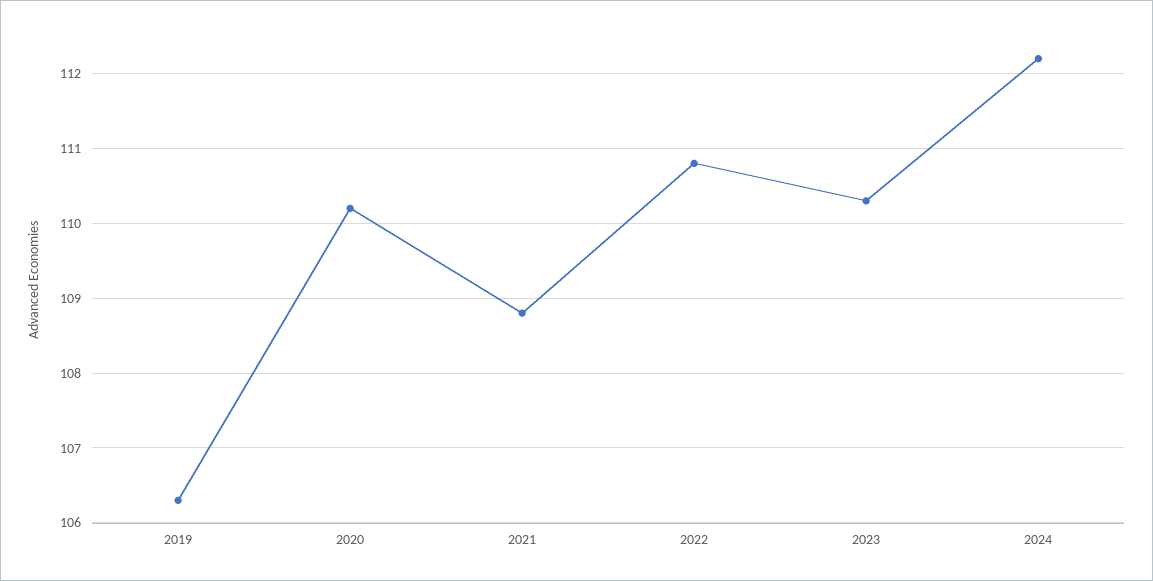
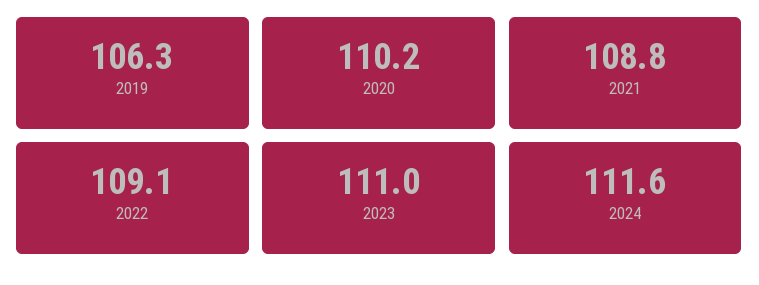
2022: 110.8 -> 109.1
2023: 110.3 -> 111
2024: 112.2 -> 111.6

